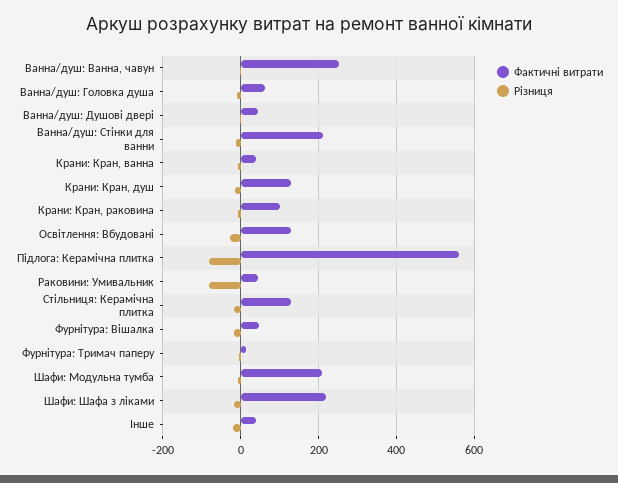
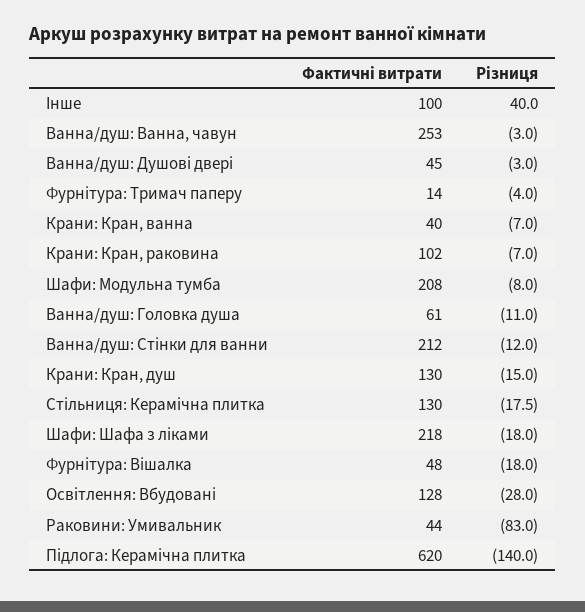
Фактичні витрати, Підлога: Керамічна плитка: 560 -> 620
Різниця, Підлога: Керамічна плитка: -80 -> -140
Фактичні витрати, Інше: 40 -> 100
Різниця, Інше: -20 -> 40

